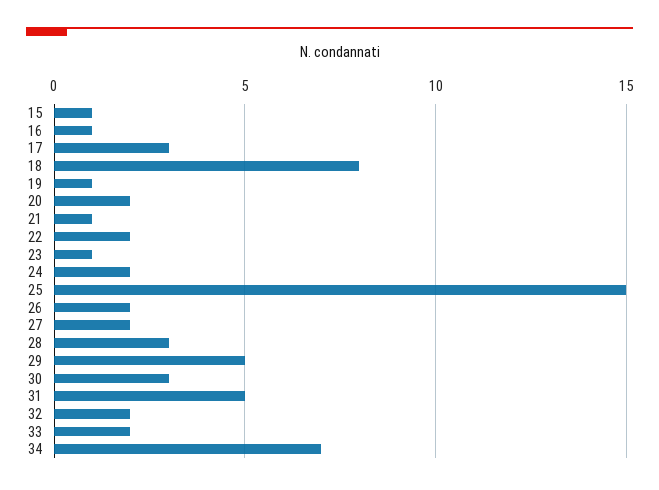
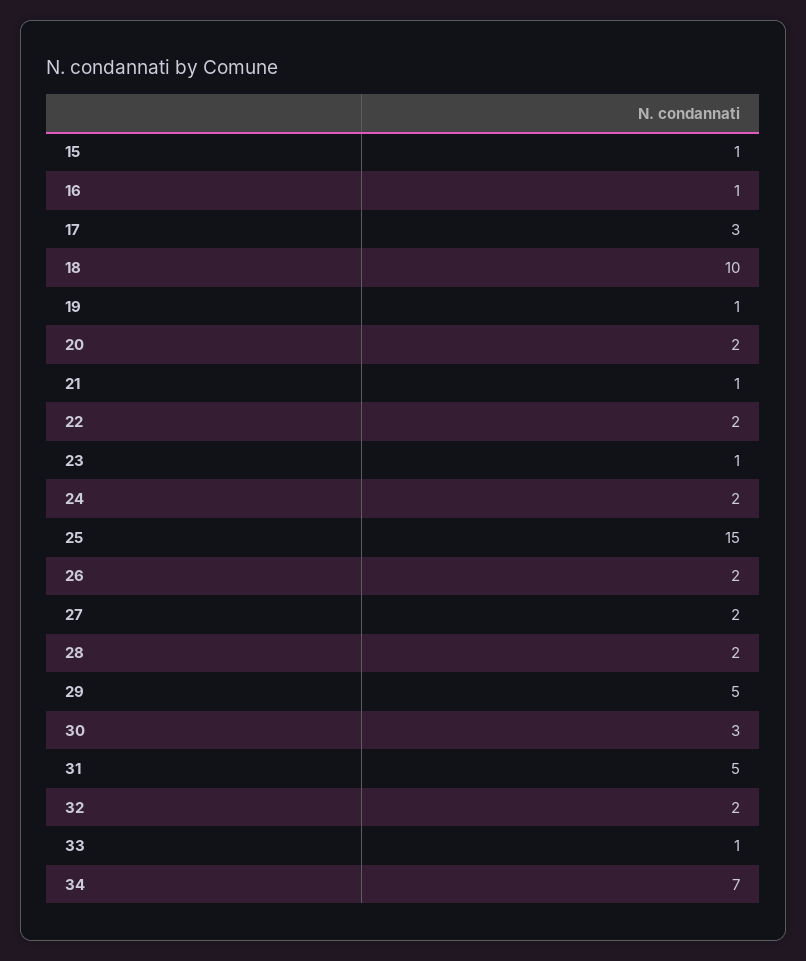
18: 8 -> 10
28: 3 -> 2
33: 2 -> 1

